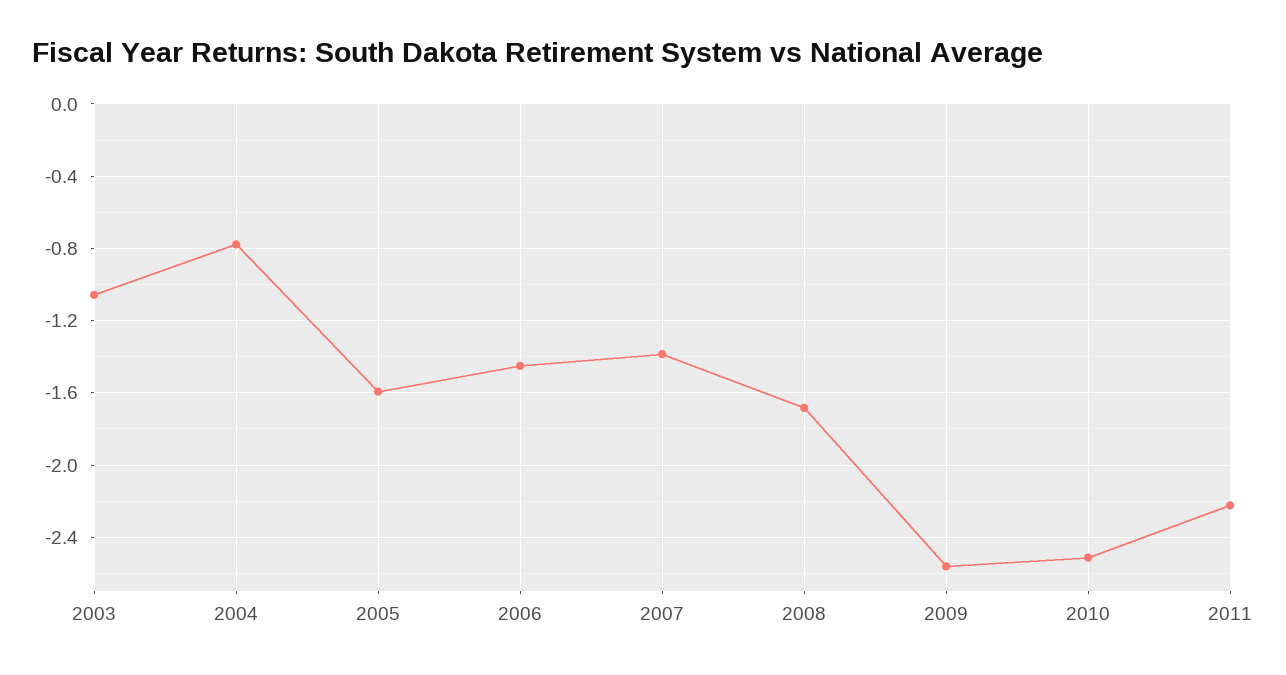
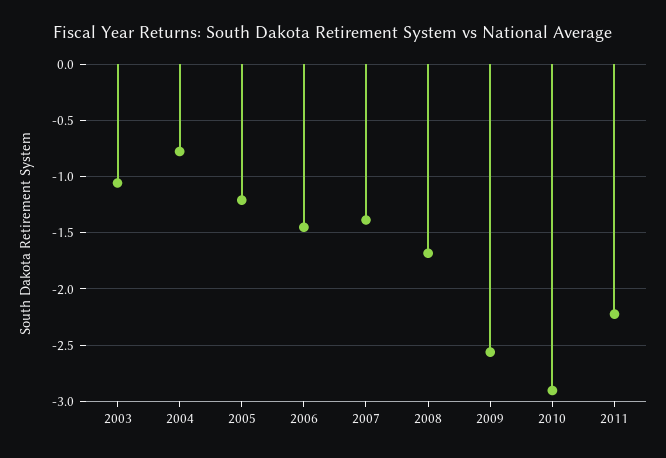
2005: -1.6 -> -1.2
2010: -2.5 -> -2.9

